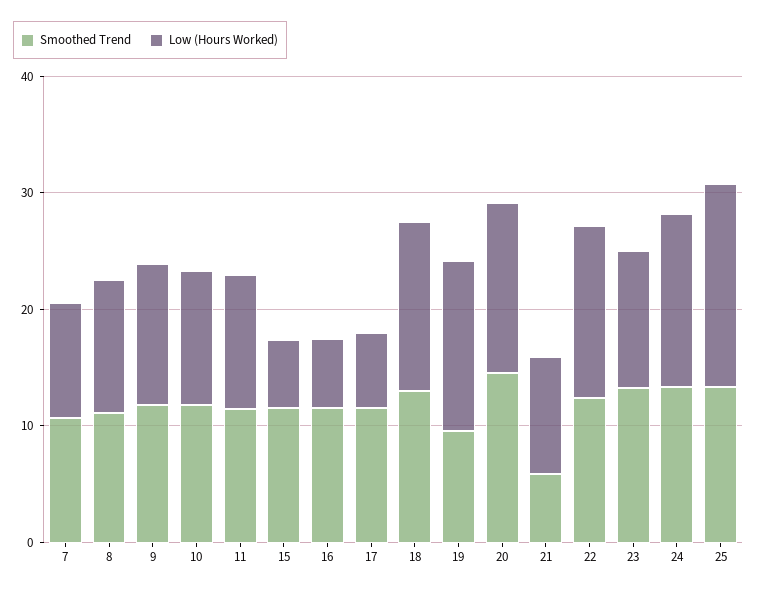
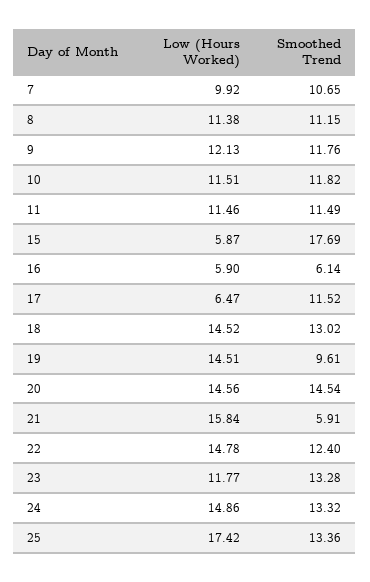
Smoothed Trend, 15: 12 -> 17.69
Smoothed Trend, 16: 12 -> 6.14
Low (Hours Worked), 21: 10 -> 15.84

